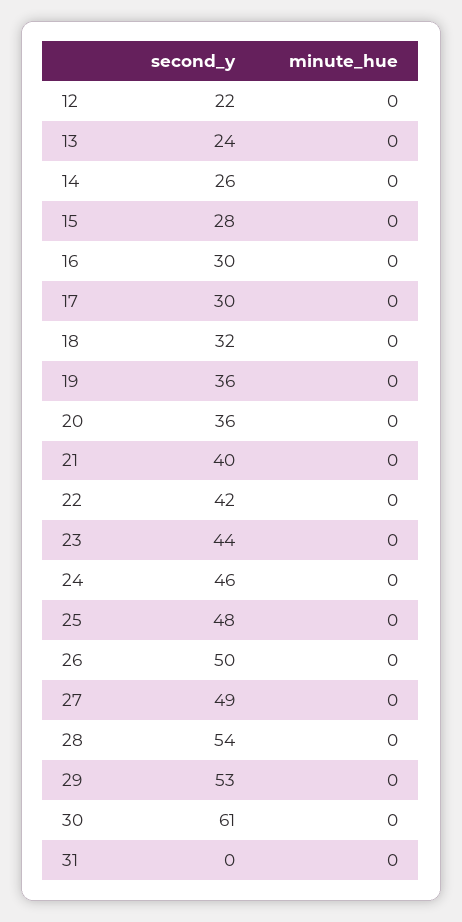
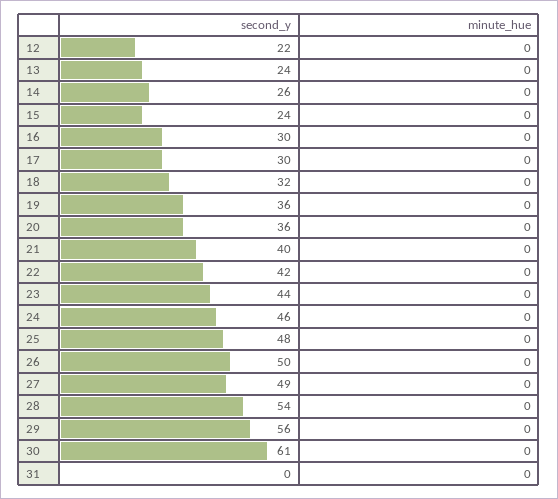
second_y, 15: 28 -> 24
second_y, 29: 53 -> 56

